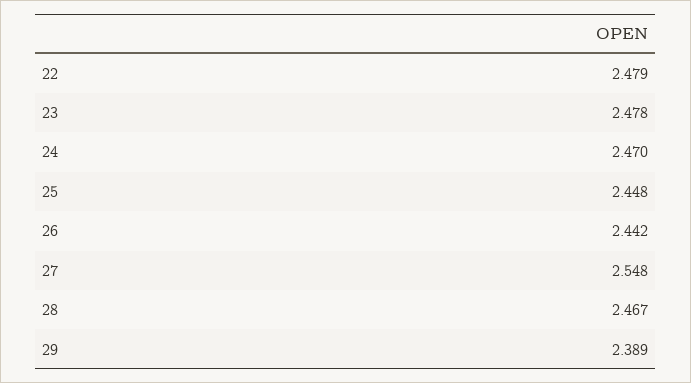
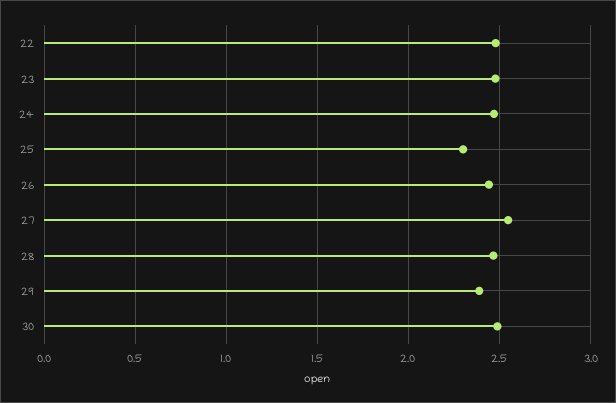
25: 2.448 -> 2.3
30: none -> 2.5

